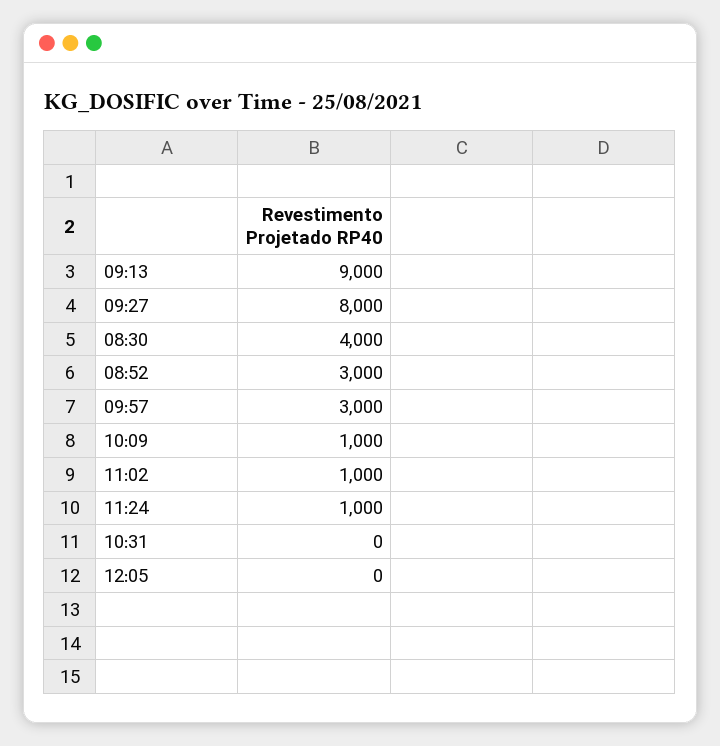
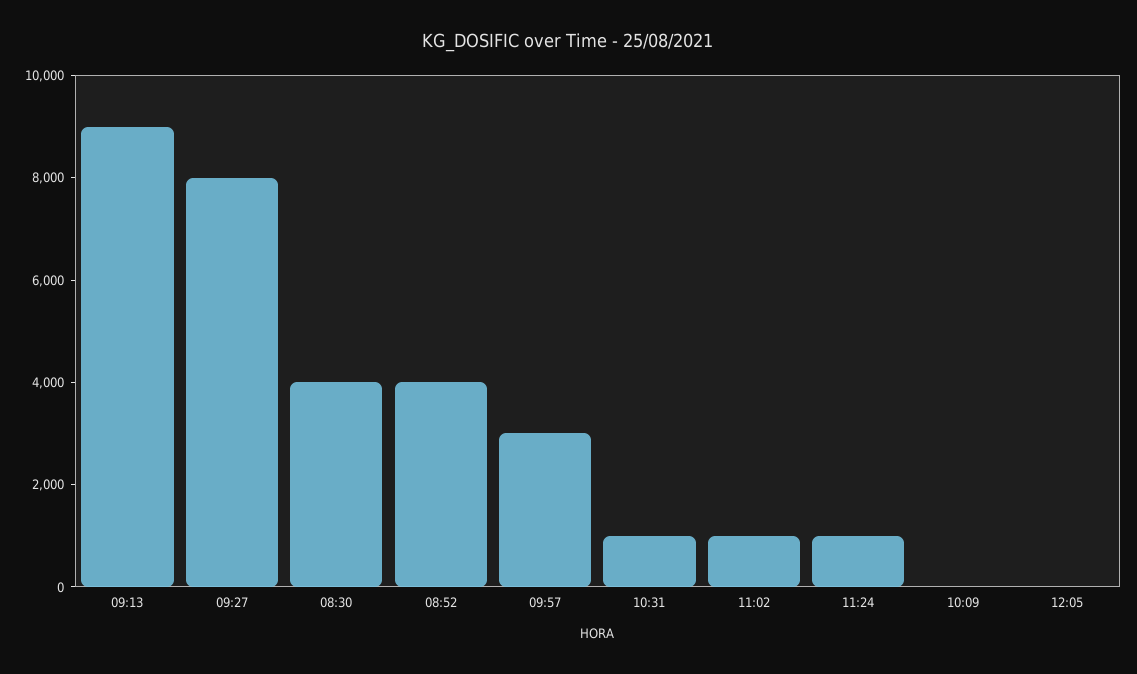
08:52: 3000 -> 4000
10:09: 1000 -> 0
10:31: 0 -> 1000

